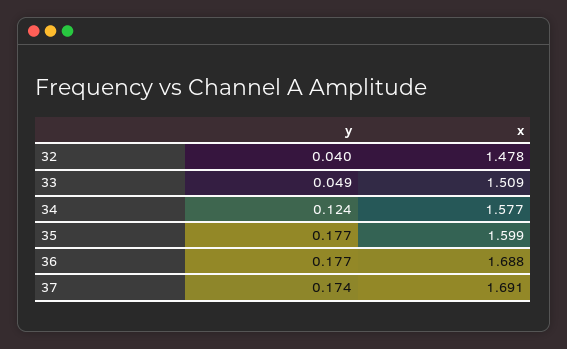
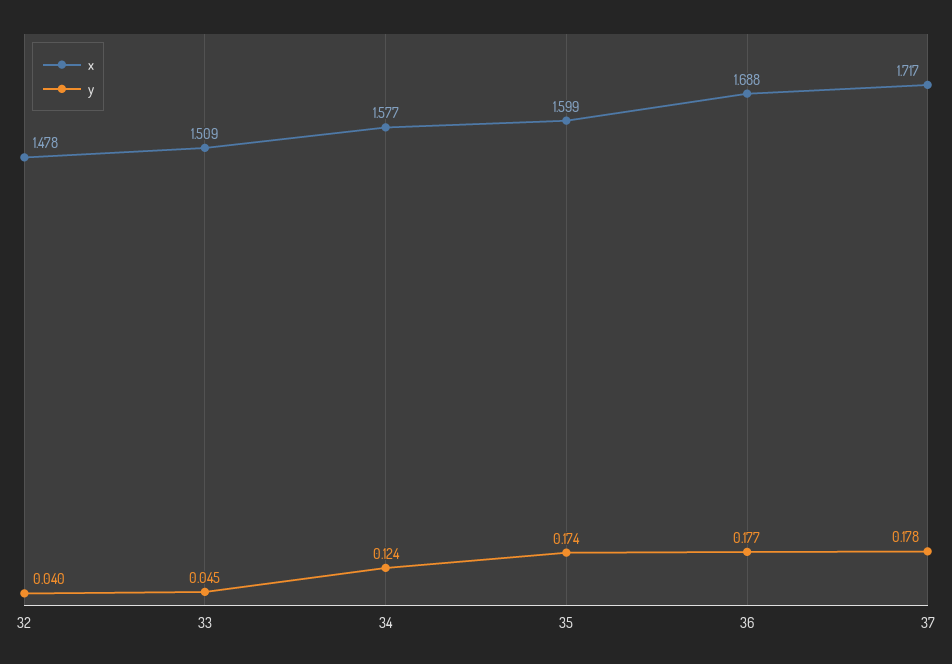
y, 33: 0.049 -> 0.045
y, 35: 0.177 -> 0.174
y, 37: 0.174 -> 0.178
x, 37: 1.691 -> 1.717

